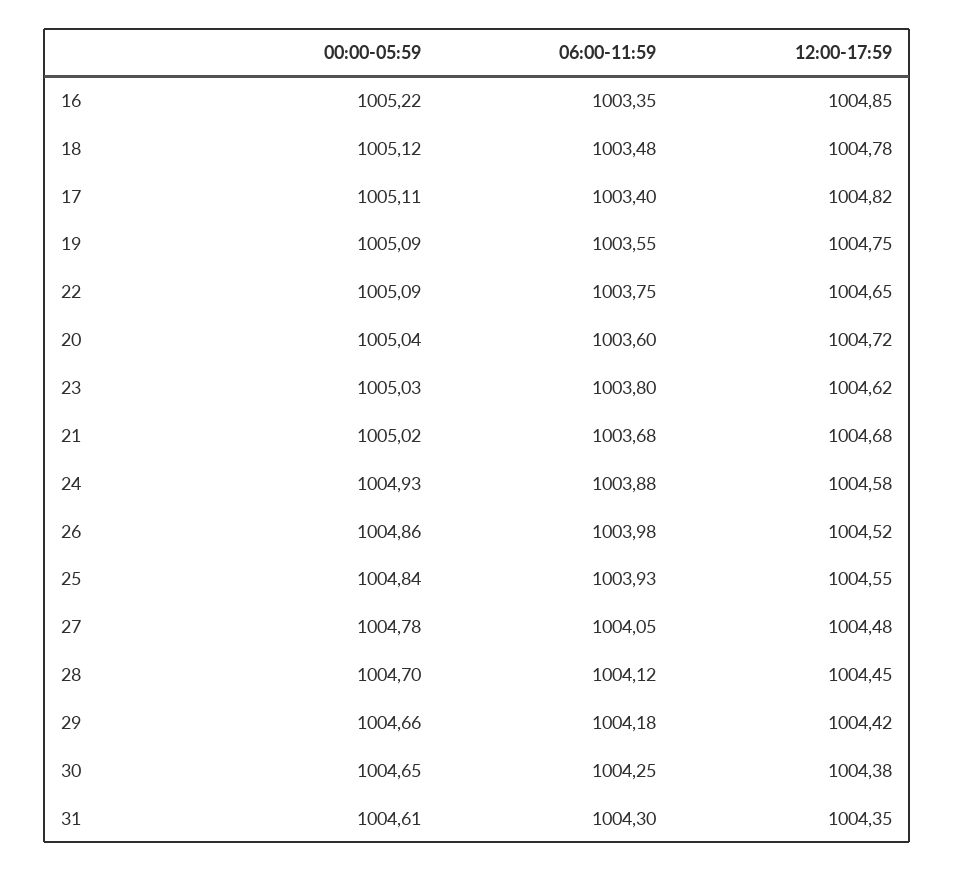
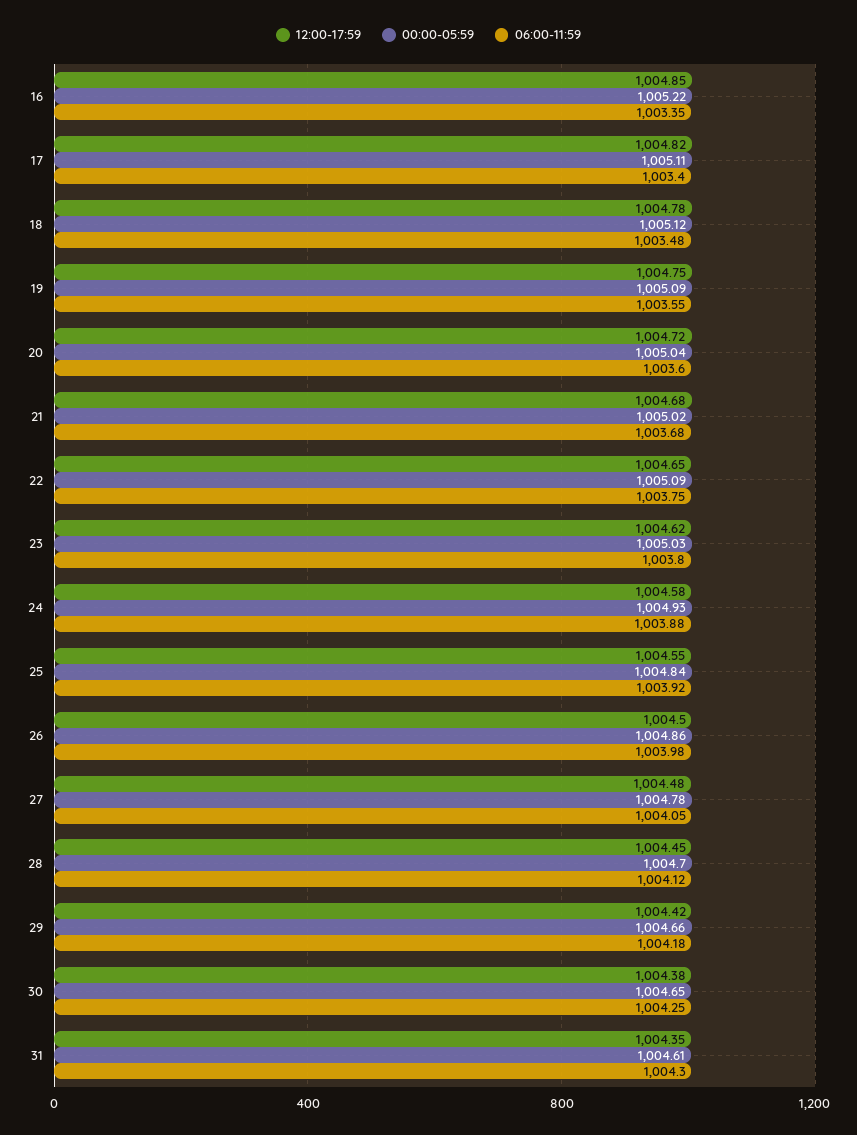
12:00-17:59, 26: 1004.52 -> 1004.5
06:00-11:59, 25: 1003.93 -> 1003.92

